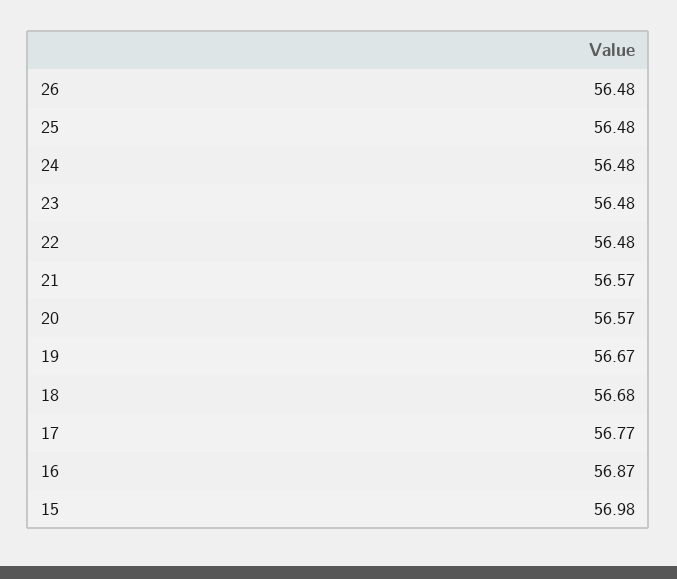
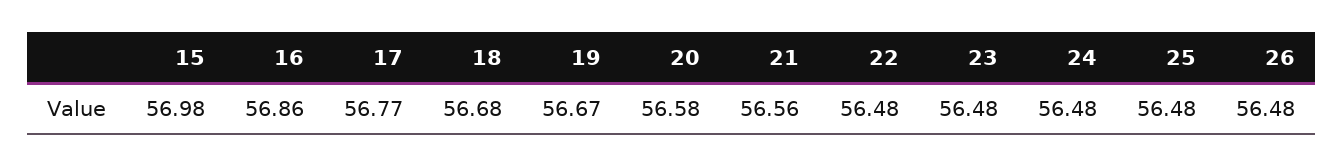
21: 56.57 -> 56.56
20: 56.57 -> 56.58
16: 56.87 -> 56.86

